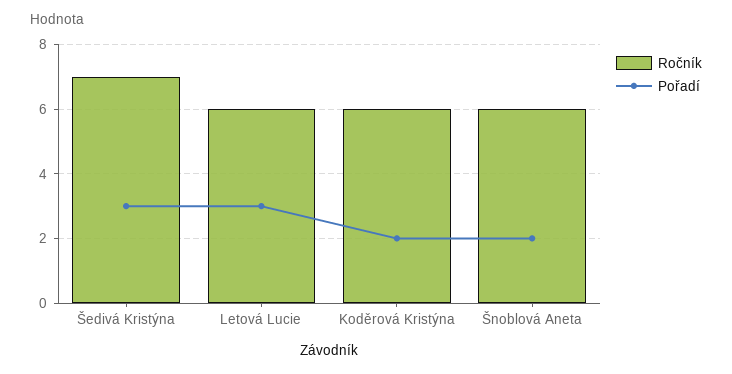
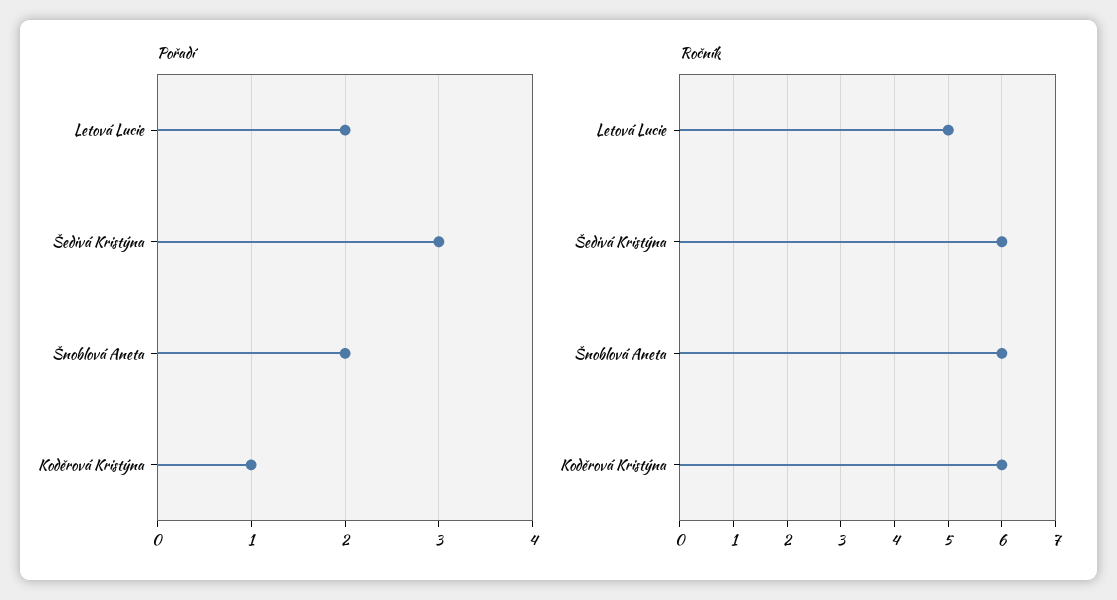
Ročník, Šedivá Kristýna: 7 -> 6
Ročník, Letová Lucie: 6 -> 5
Pořadí, Letová Lucie: 3 -> 2
Pořadí, Koděrová Kristýna: 2 -> 1

